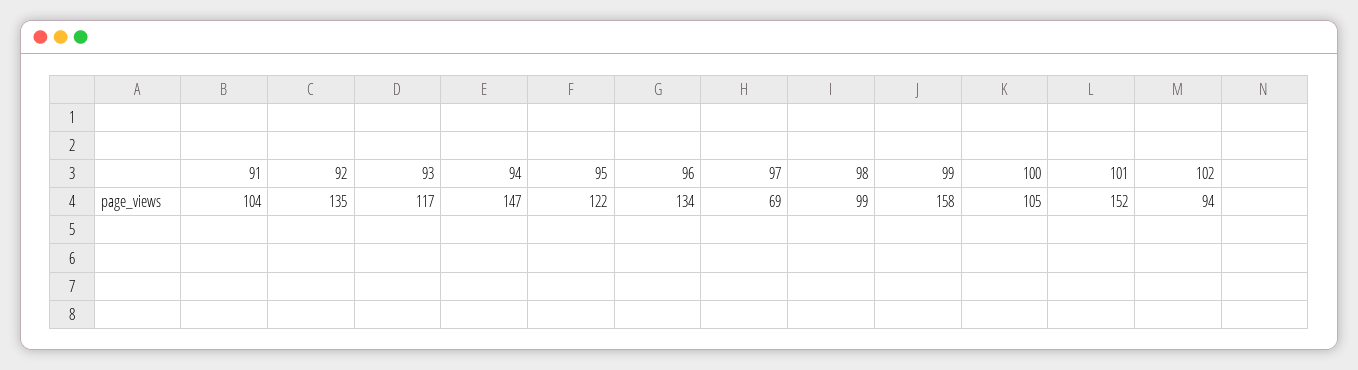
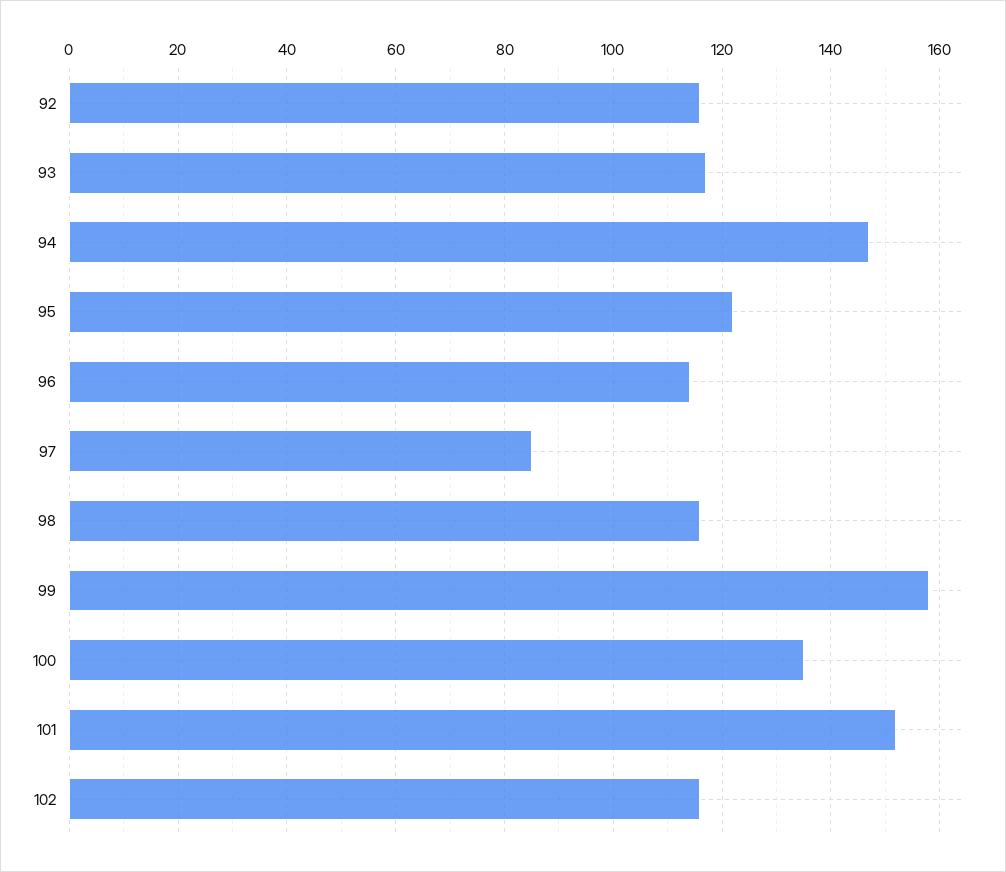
91: 104 -> none
92: 135 -> 115
96: 134 -> 115
97: 69 -> 85
98: 99 -> 115
100: 105 -> 135
102: 94 -> 115

